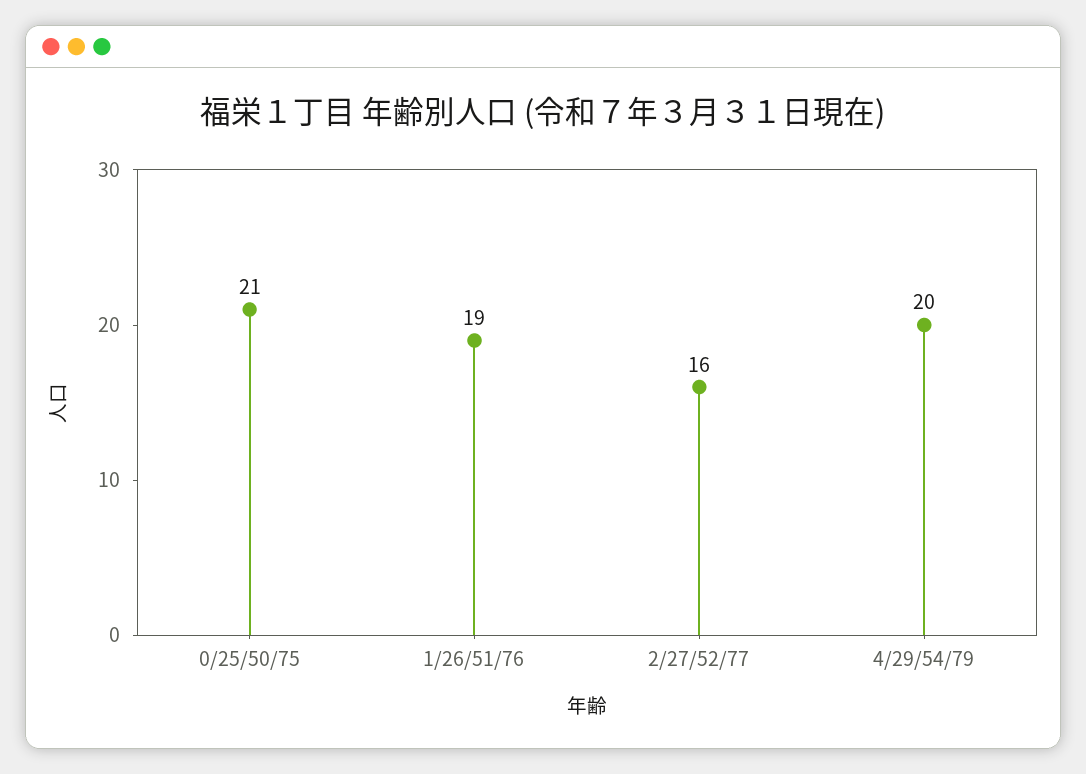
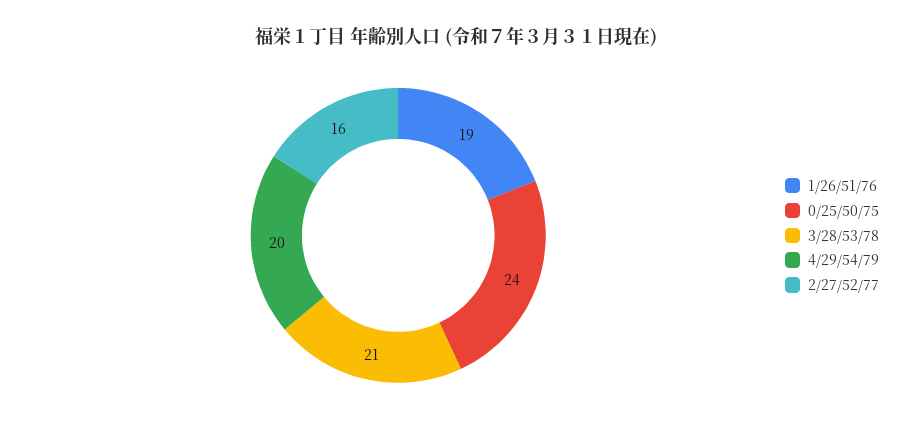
0/25/50/75: 21 -> 24
3/28/53/78: none -> 21

